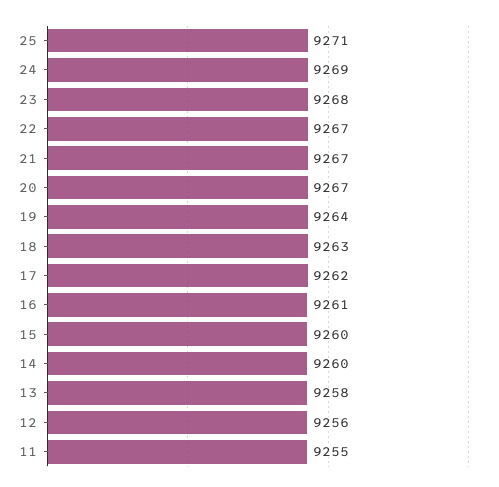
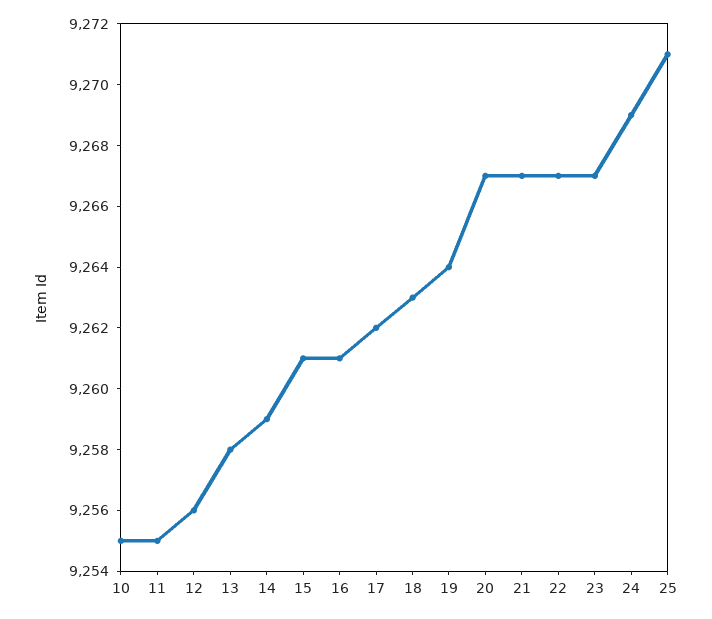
23: 9268 -> 9267
15: 9260 -> 9261
14: 9260 -> 9259
10: none -> 9255

